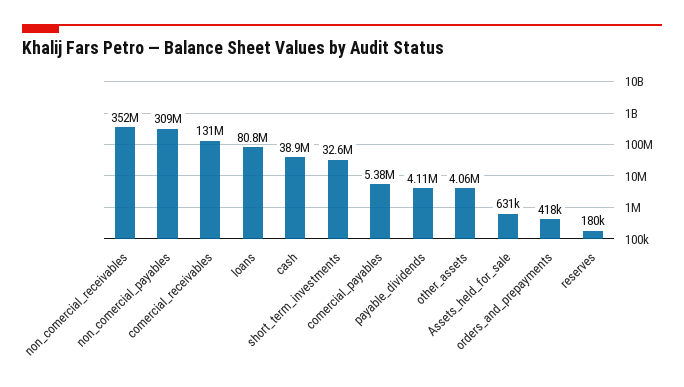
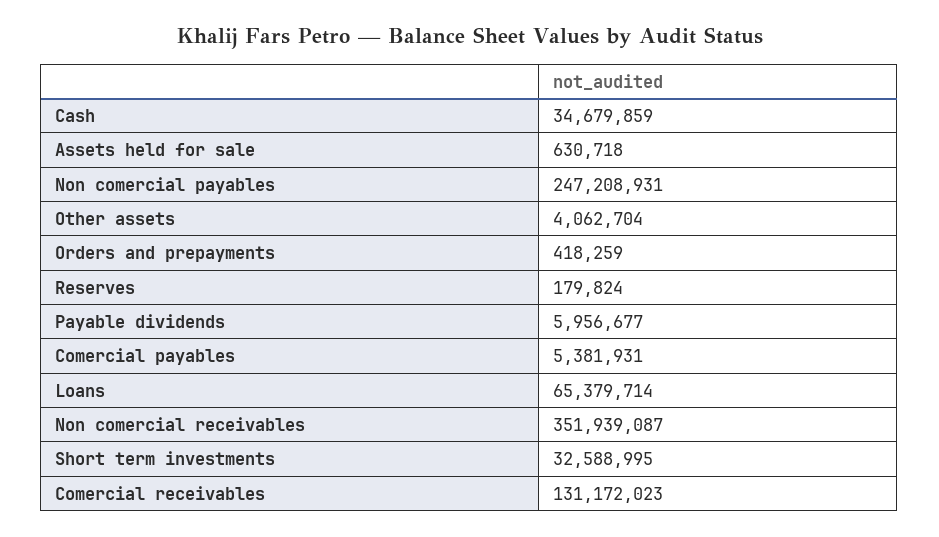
non_comercial_payables: 309000000 -> 247208931
loans: 80800000 -> 65379714
cash: 38900000 -> 34679859
payable_dividends: 4110000 -> 5956677

